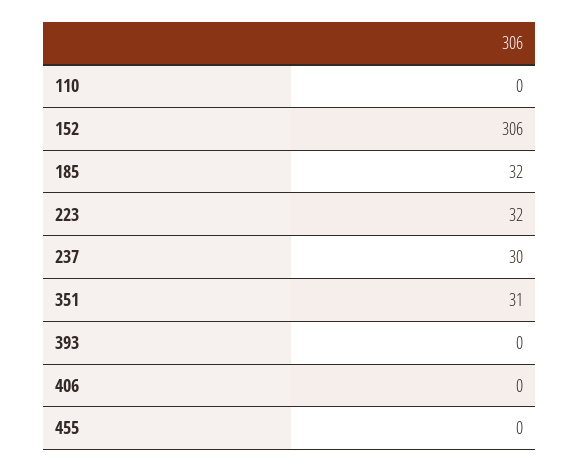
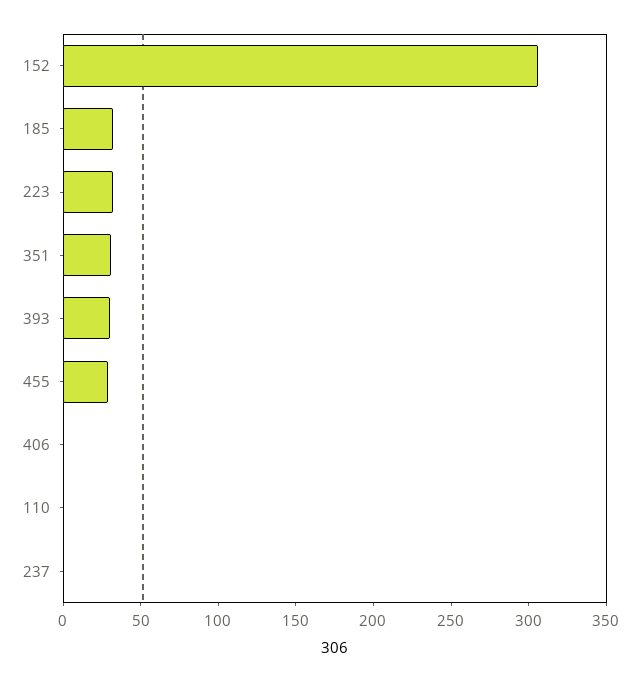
237: 30 -> 0
393: 0 -> 30
455: 0 -> 30

